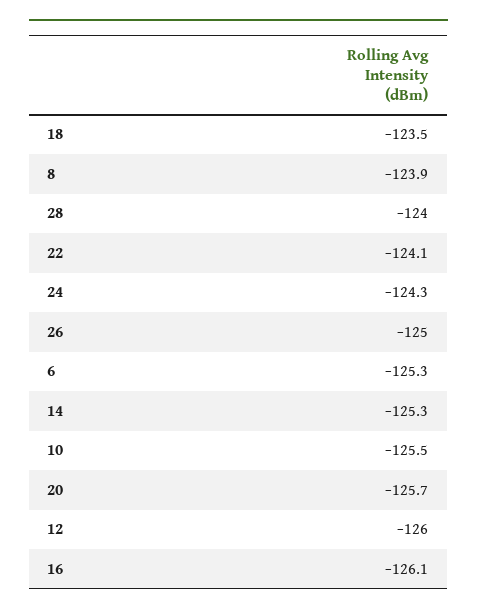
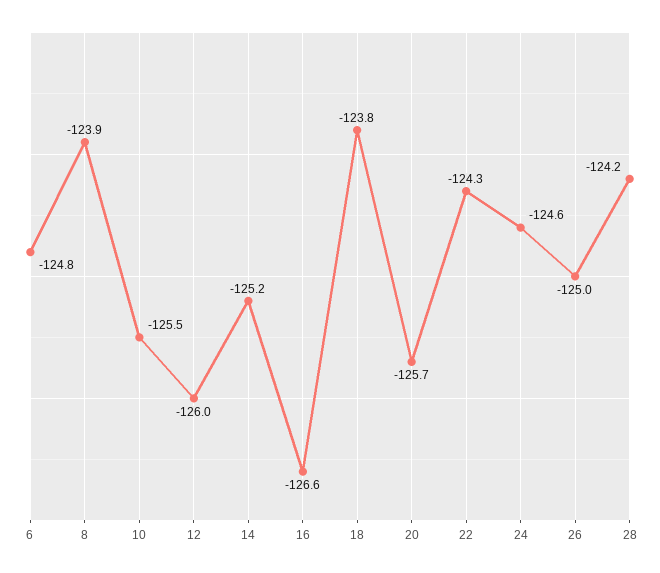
18: -123.5 -> -123.8
28: -124 -> -124.2
22: -124.1 -> -124.3
24: -124.3 -> -124.6
6: -125.3 -> -124.8
14: -125.3 -> -125.2
16: -126.1 -> -126.6

